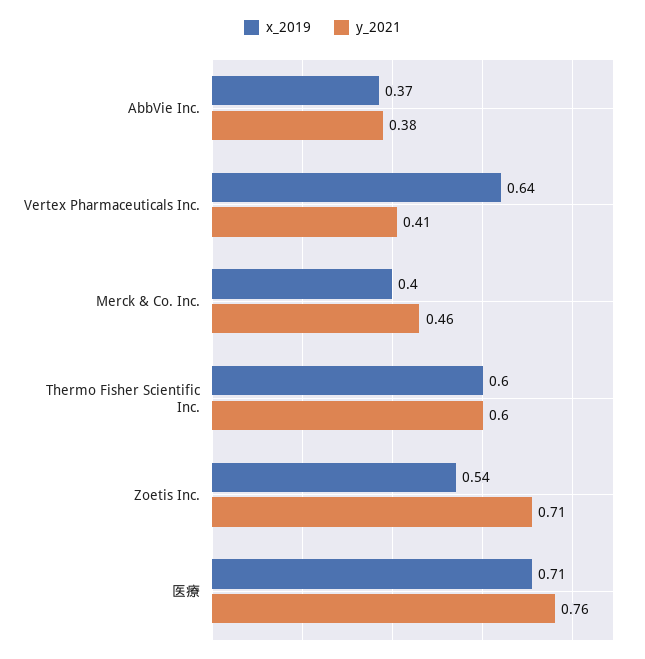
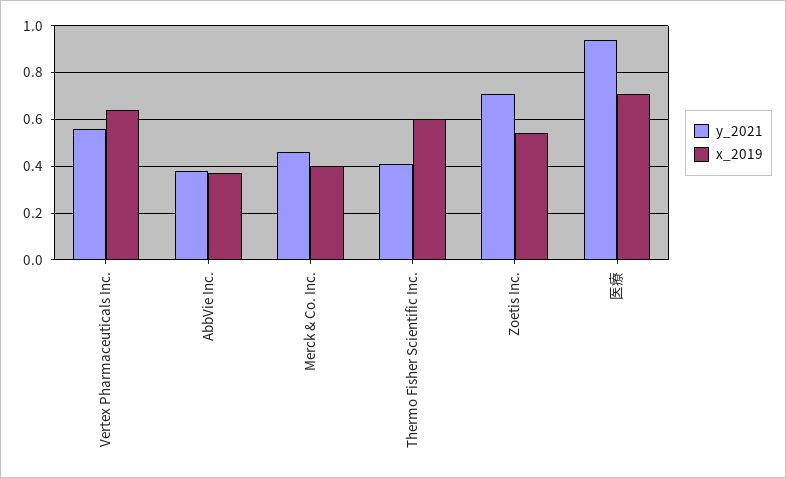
y_2021, Vertex Pharmaceuticals Inc.: 0.41 -> 0.55
y_2021, Thermo Fisher Scientific Inc.: 0.6 -> 0.4
y_2021, 医療: 0.76 -> 0.95

